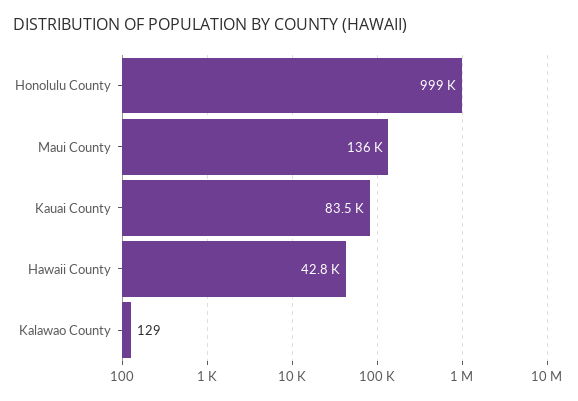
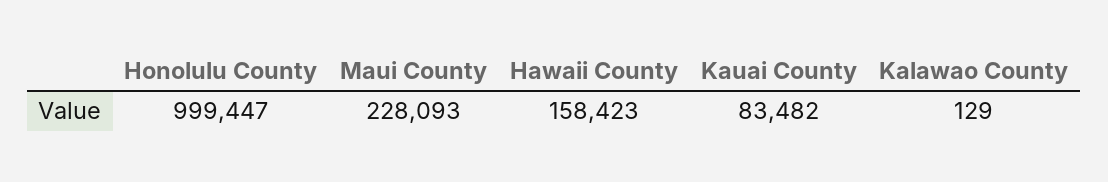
Maui County: 136000 -> 228093
Hawaii County: 42800 -> 158423

